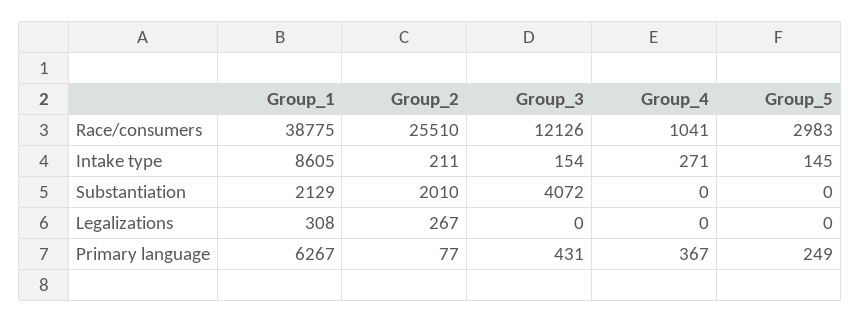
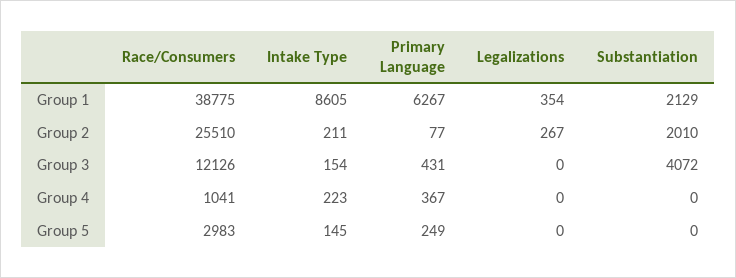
Group_4, Intake type: 271 -> 223
Group_1, Legalizations: 308 -> 354

